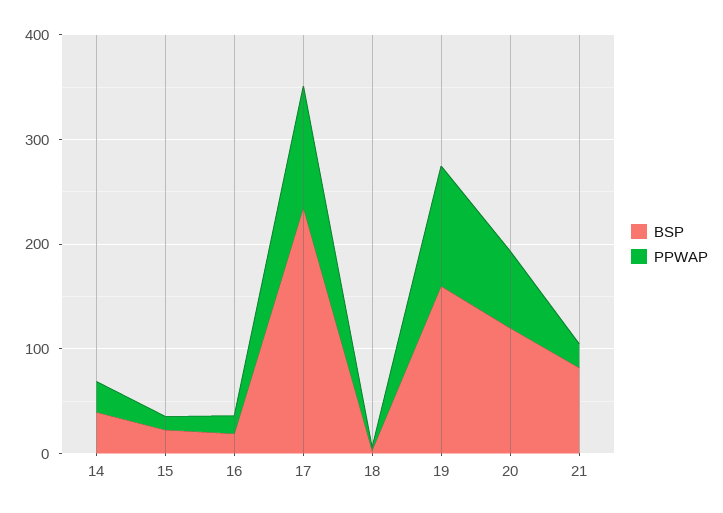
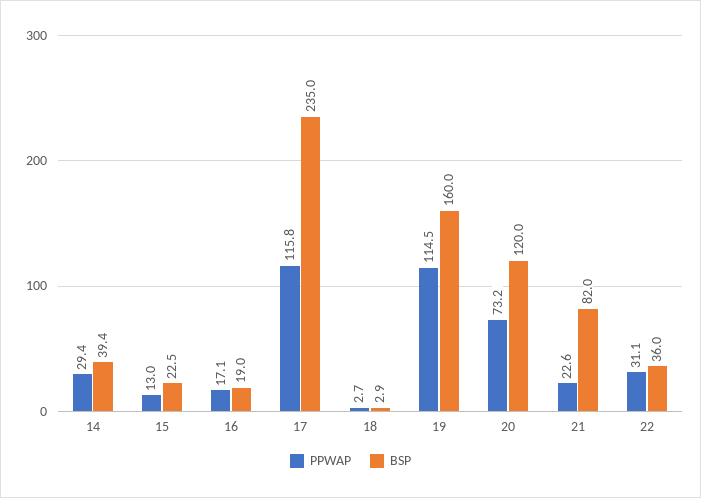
PPWAP, 22: none -> 31.1
BSP, 22: none -> 36

